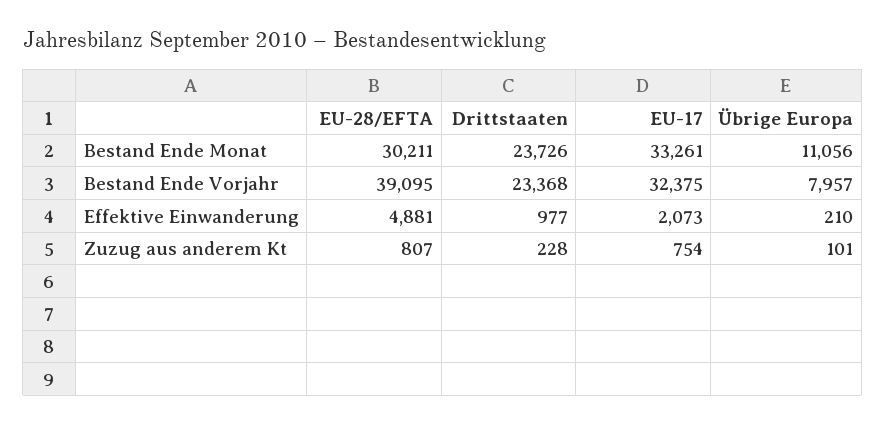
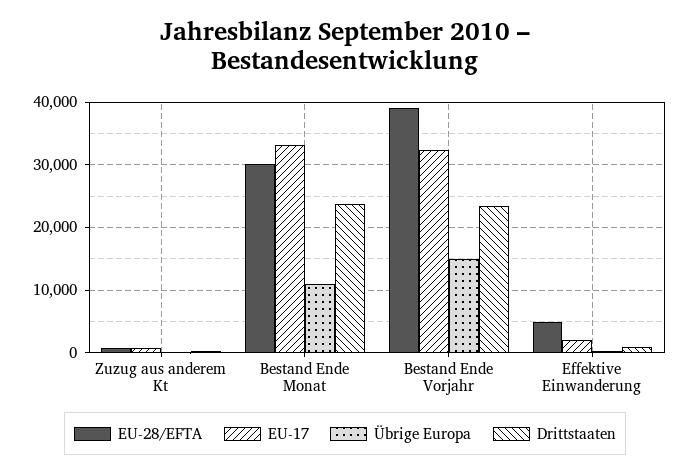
Übrige Europa, Bestand Ende Vorjahr: 7957 -> 15000

